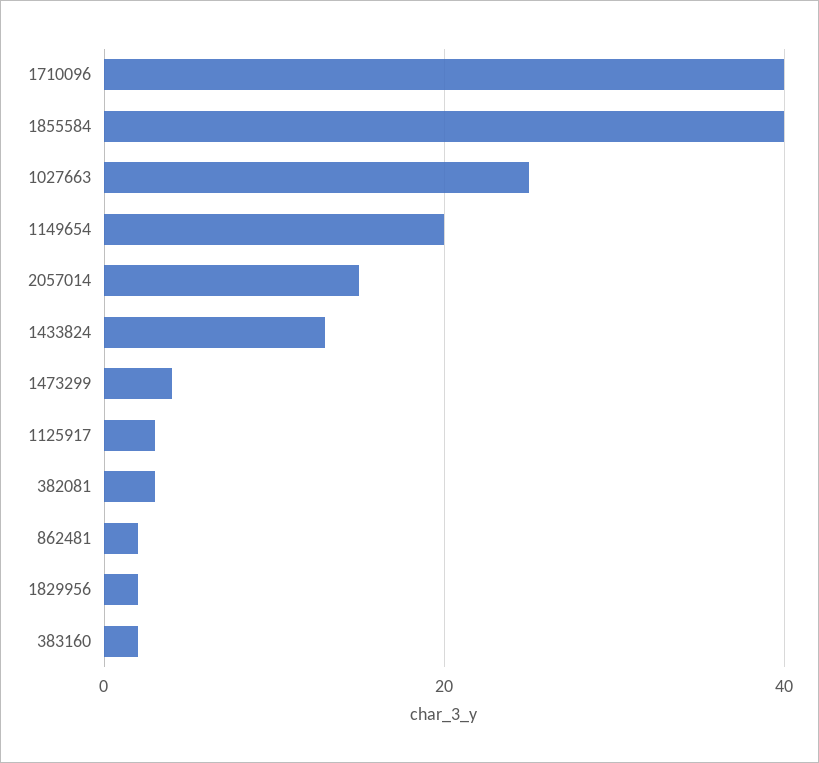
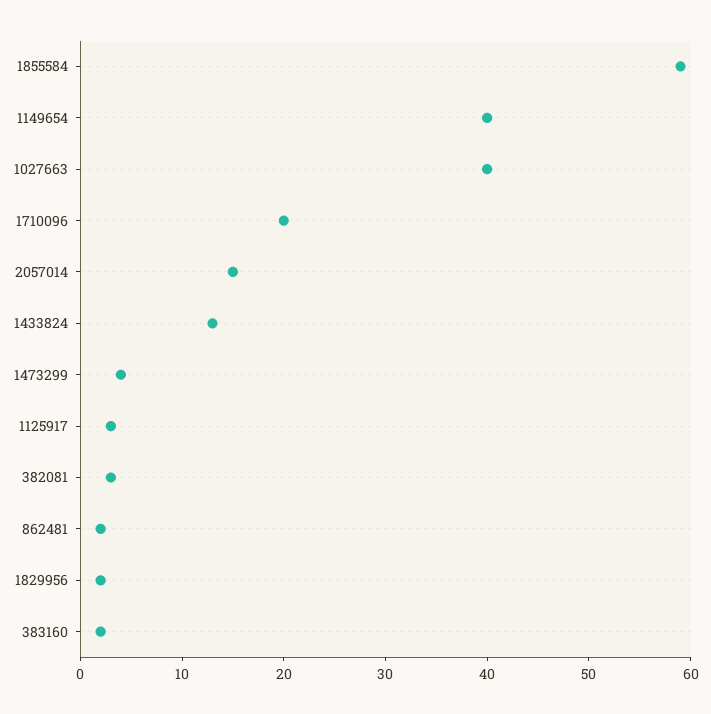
1710096: 40 -> 20
1855584: 40 -> 59
1027663: 25 -> 40
1149654: 20 -> 40

